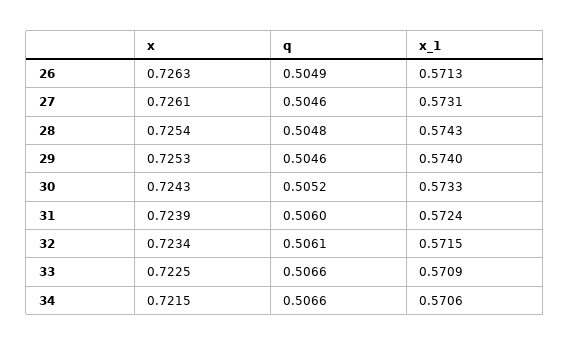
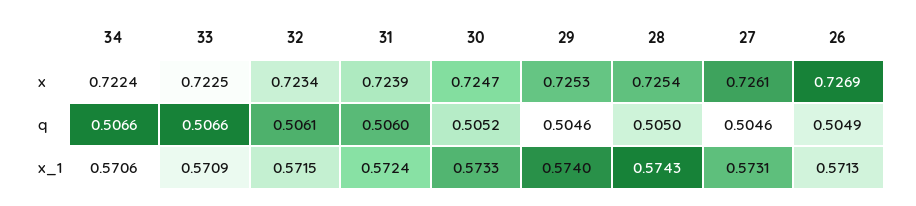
x, 26: 0.7263 -> 0.7269
q, 28: 0.5048 -> 0.505
x, 30: 0.7243 -> 0.7247
x, 34: 0.7215 -> 0.7224

